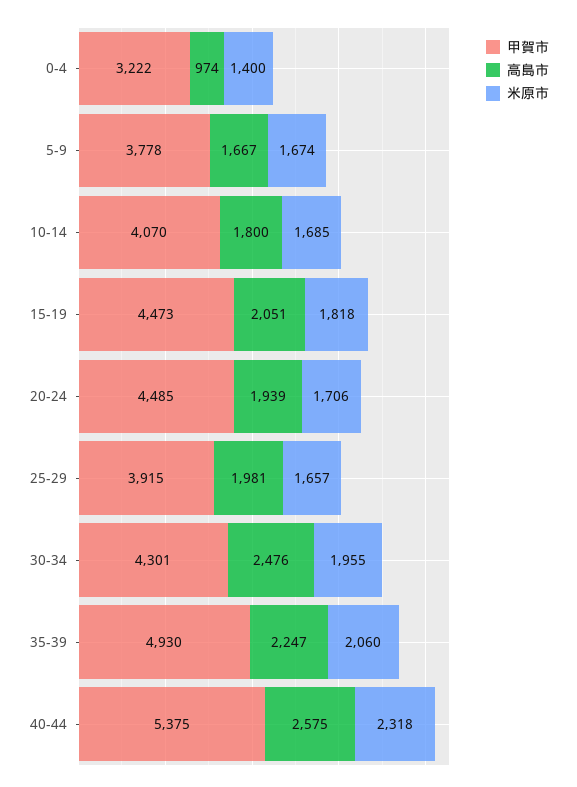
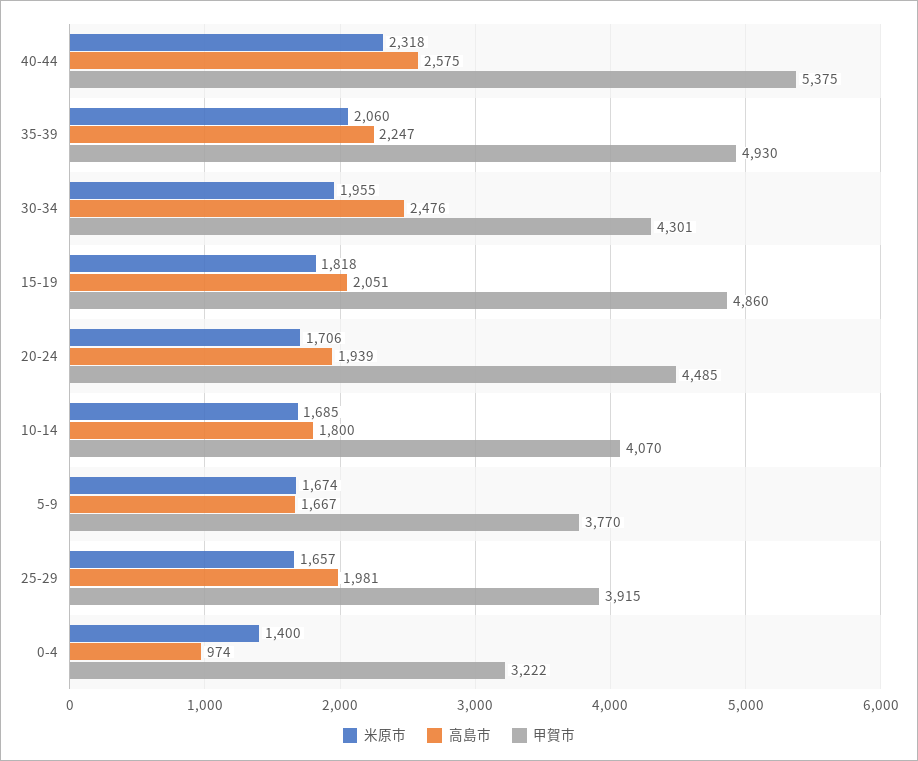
甲賀市, 5-9: 3778 -> 3770
甲賀市, 15-19: 4473 -> 4860

